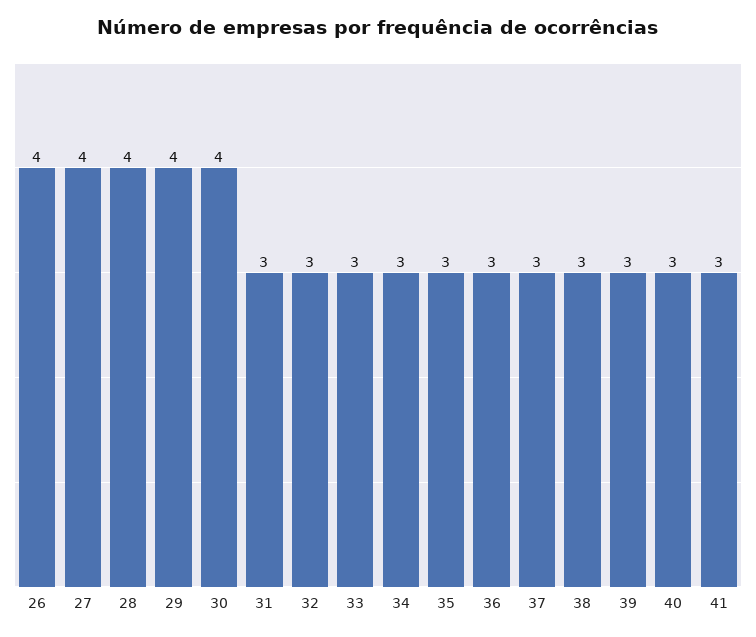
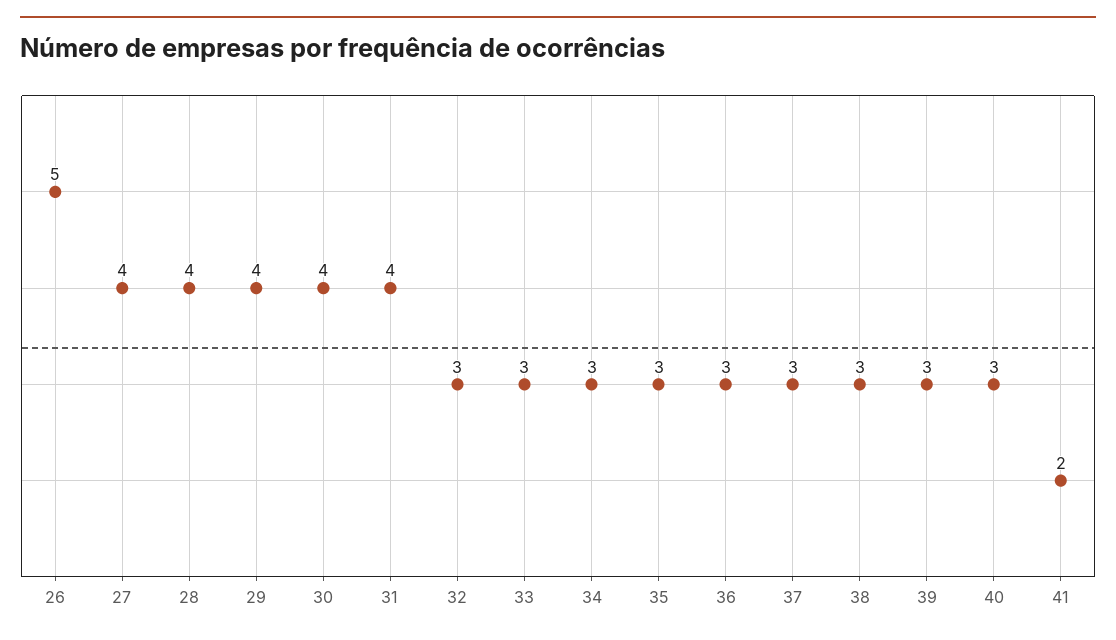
26: 4 -> 5
31: 3 -> 4
41: 3 -> 2

